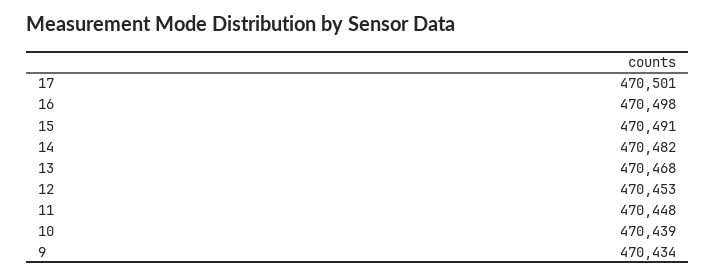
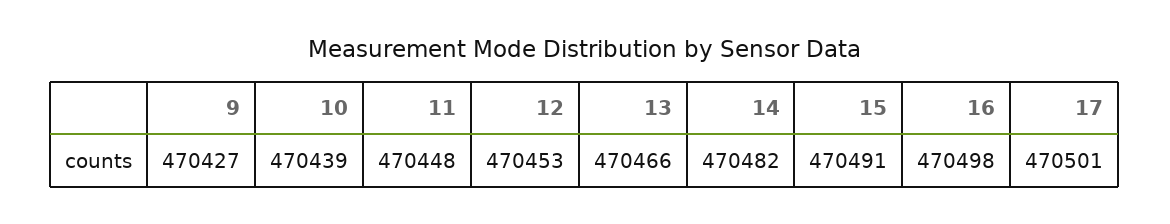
13: 470468 -> 470466
9: 470434 -> 470427

